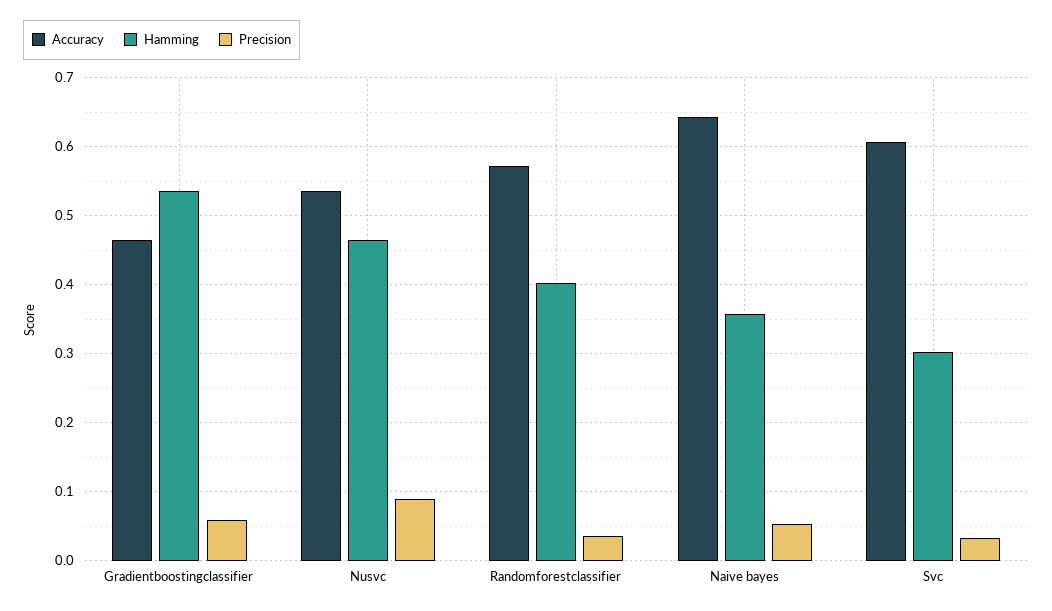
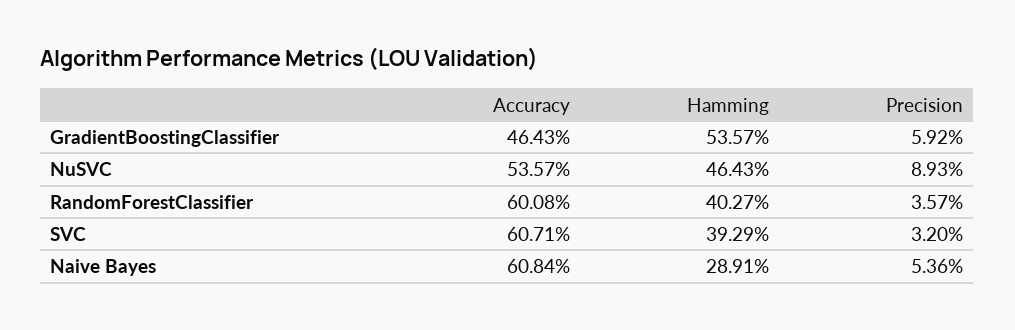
Accuracy, Randomforestclassifier: 0.57 -> 0.6008
Accuracy, Naive bayes: 0.64 -> 0.6084
Hamming, Naive bayes: 0.36 -> 0.2891
Hamming, Svc: 0.3 -> 0.3929

